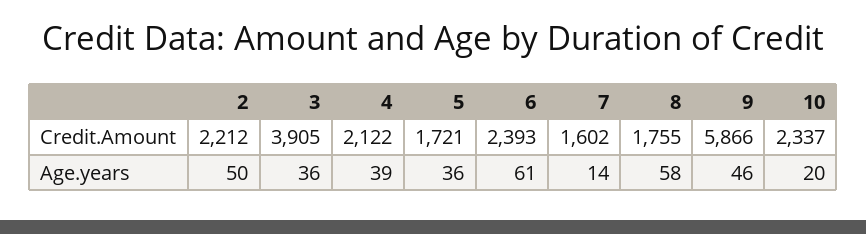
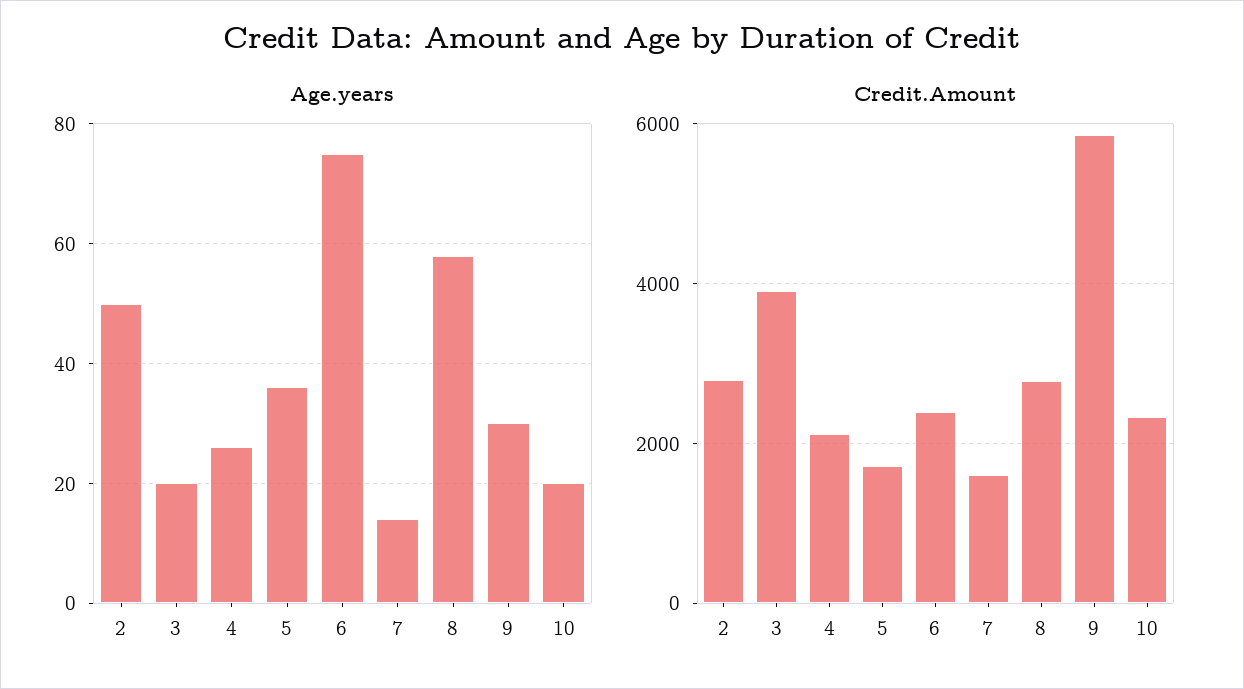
Credit.Amount, 2: 2212 -> 2800
Credit.Amount, 8: 1755 -> 2800
Age.years, 3: 36 -> 20
Age.years, 4: 39 -> 25
Age.years, 6: 61 -> 75
Age.years, 9: 46 -> 30

